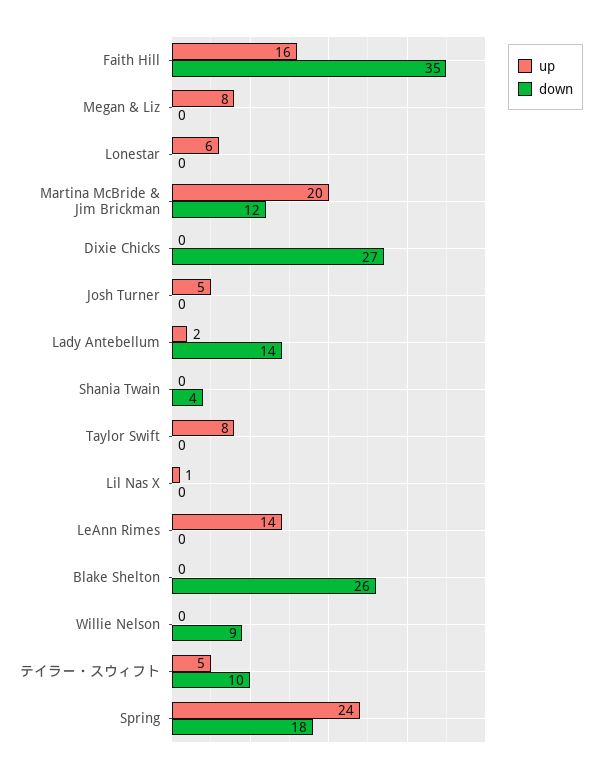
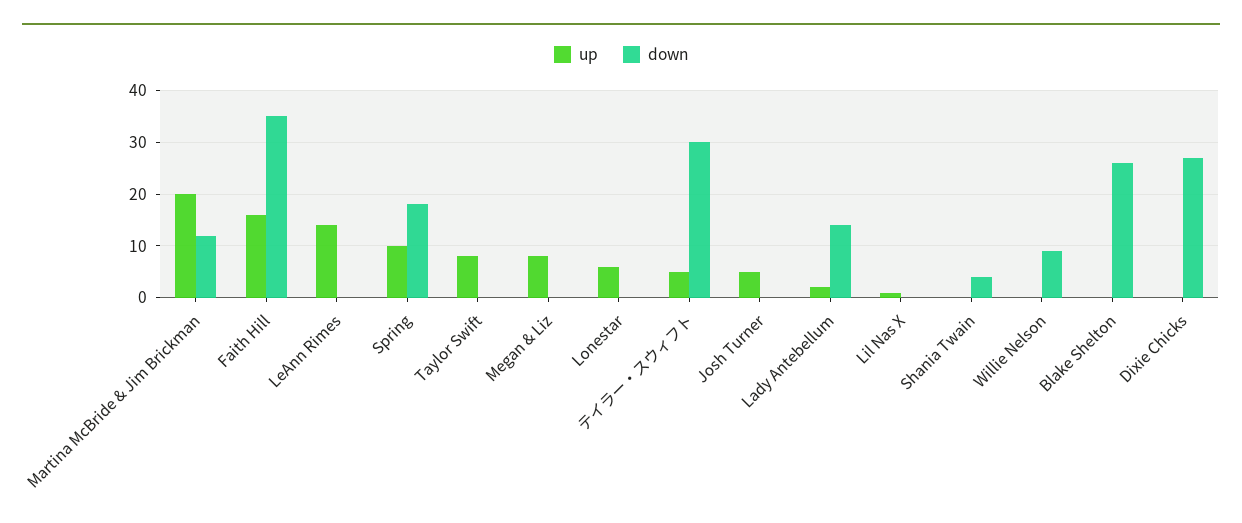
down, テイラー・スウィフト: 10 -> 30
up, Spring: 24 -> 10

